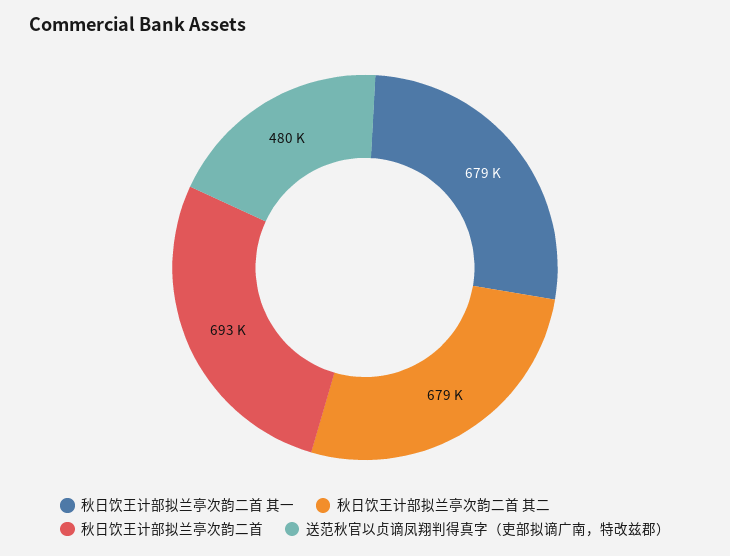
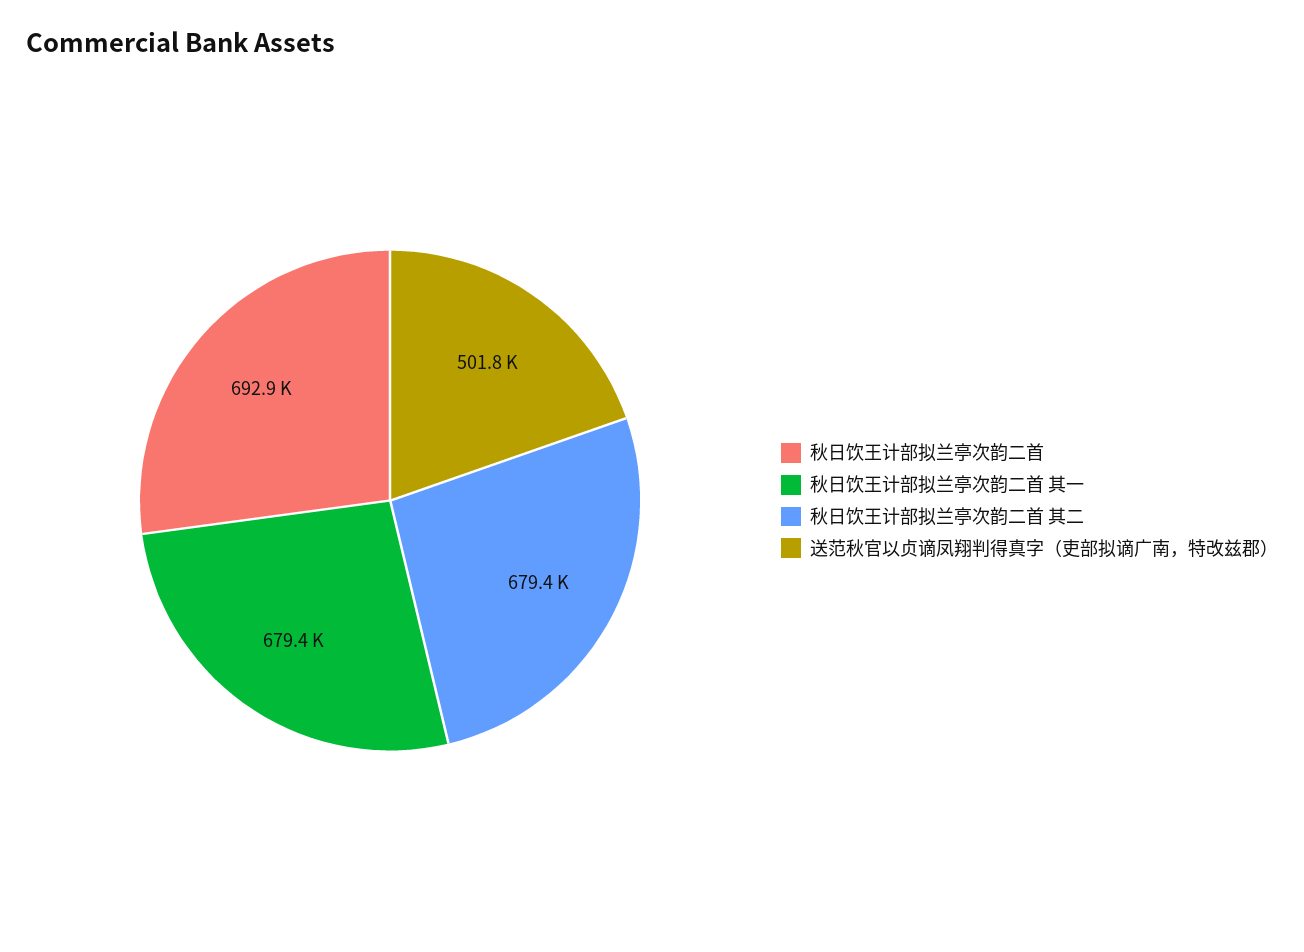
送范秋官以贞谪凤翔判得真字（吏部拟谪广南，特改兹郡）: 480000 -> 501800

